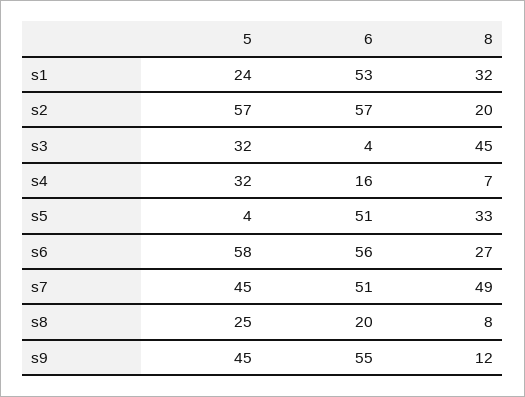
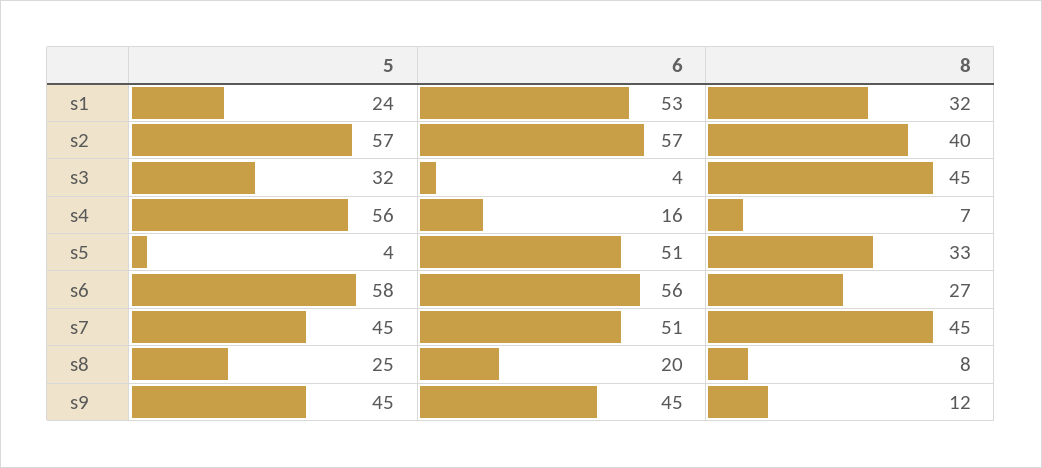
8, s2: 20 -> 40
5, s4: 32 -> 56
8, s7: 49 -> 45
6, s9: 55 -> 45

